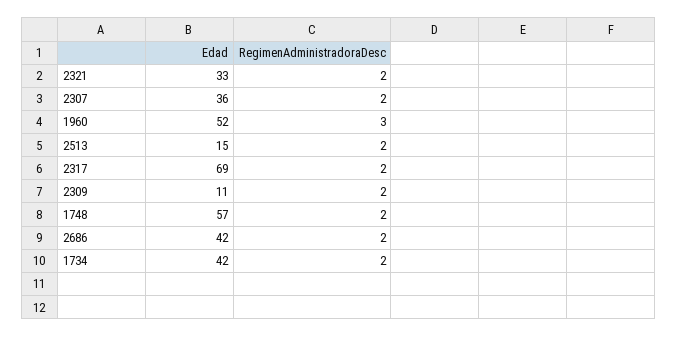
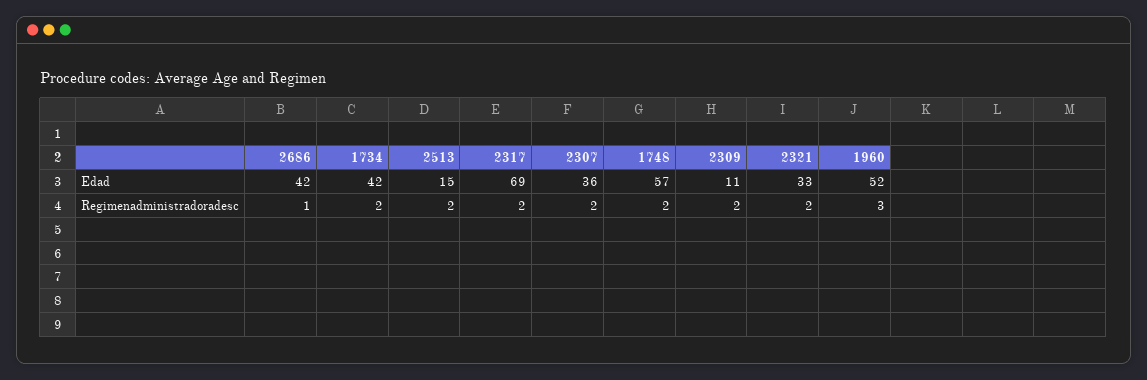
RegimenAdministradoraDesc, 2686: 2 -> 1

